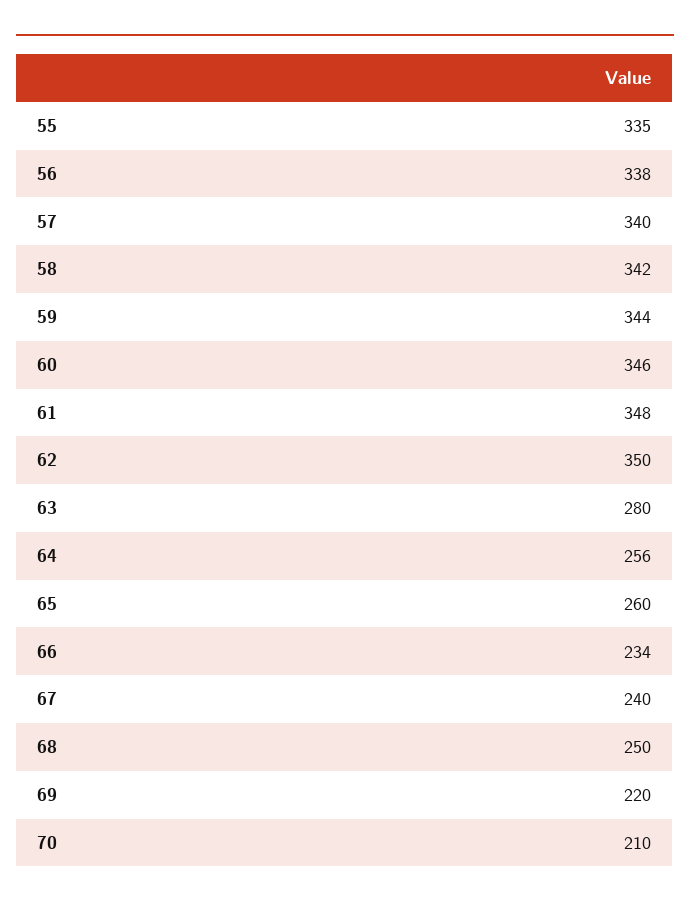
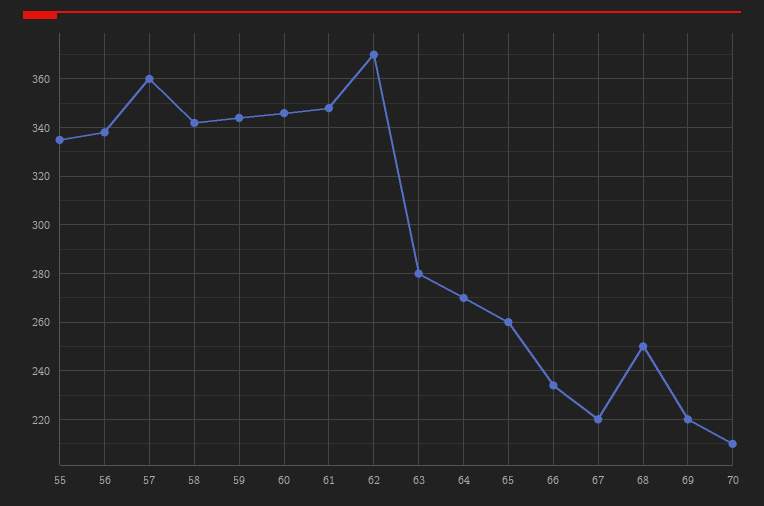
57: 340 -> 360
62: 350 -> 370
64: 256 -> 270
67: 240 -> 220

